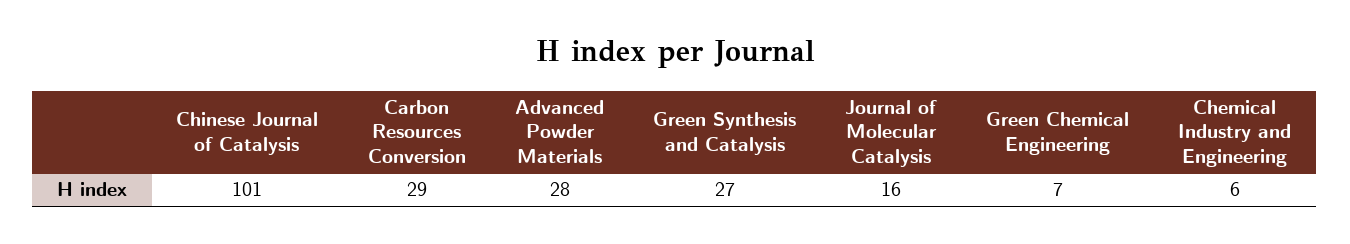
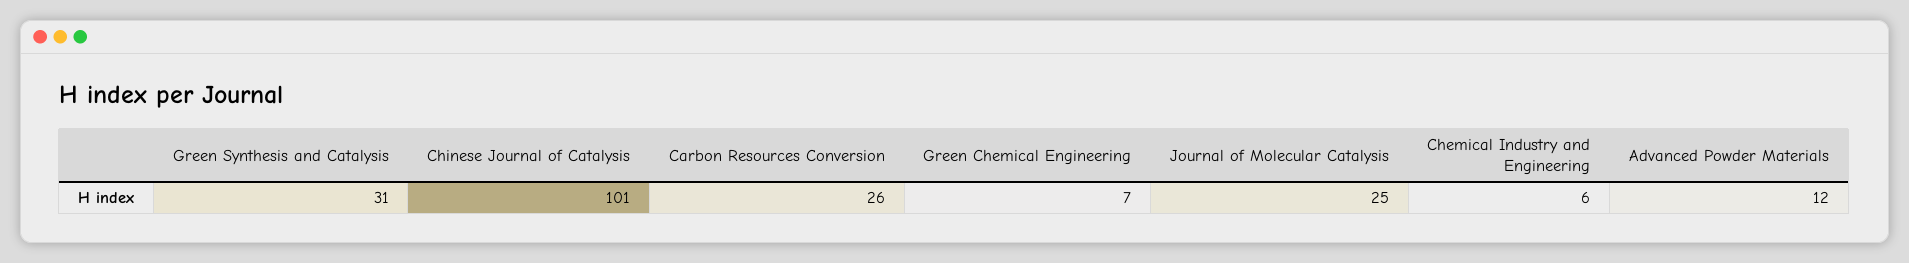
Carbon Resources Conversion: 29 -> 26
Advanced Powder Materials: 28 -> 12
Green Synthesis and Catalysis: 27 -> 31
Journal of Molecular Catalysis: 16 -> 25

